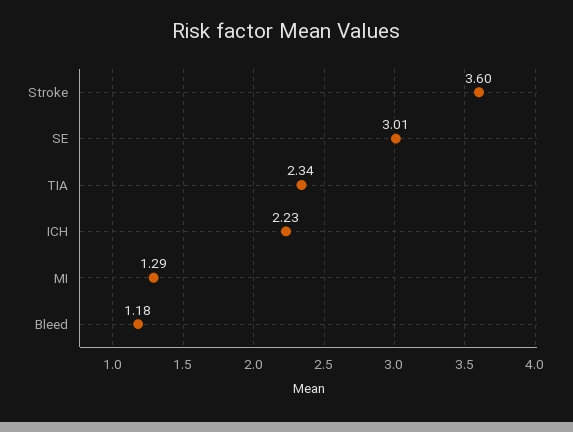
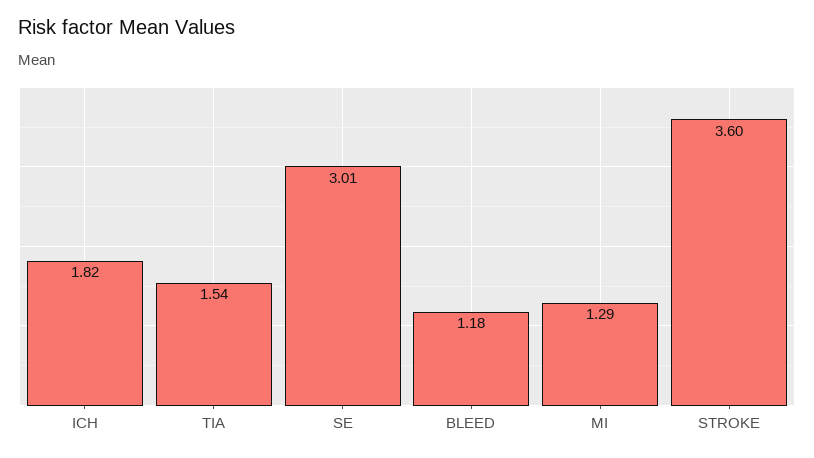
TIA: 2.34 -> 1.54
ICH: 2.23 -> 1.82

